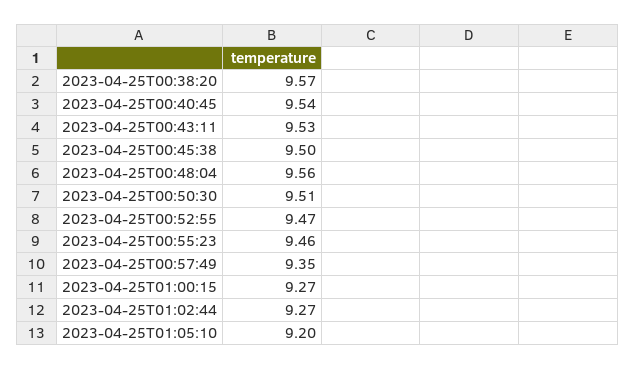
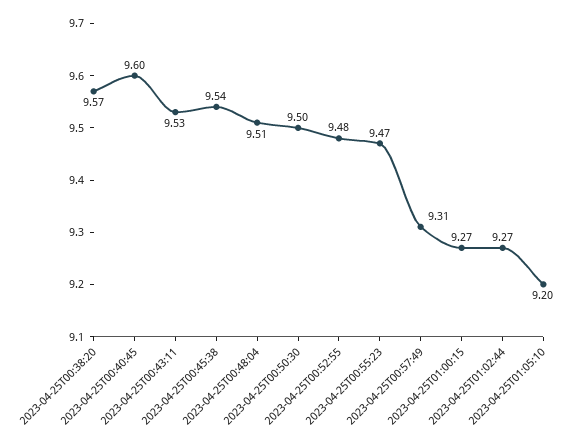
2023-04-25T00:40:45: 9.54 -> 9.6
2023-04-25T00:45:38: 9.5 -> 9.54
2023-04-25T00:48:04: 9.56 -> 9.51
2023-04-25T00:50:30: 9.51 -> 9.5
2023-04-25T00:52:55: 9.47 -> 9.48
2023-04-25T00:55:23: 9.46 -> 9.47
2023-04-25T00:57:49: 9.35 -> 9.31

